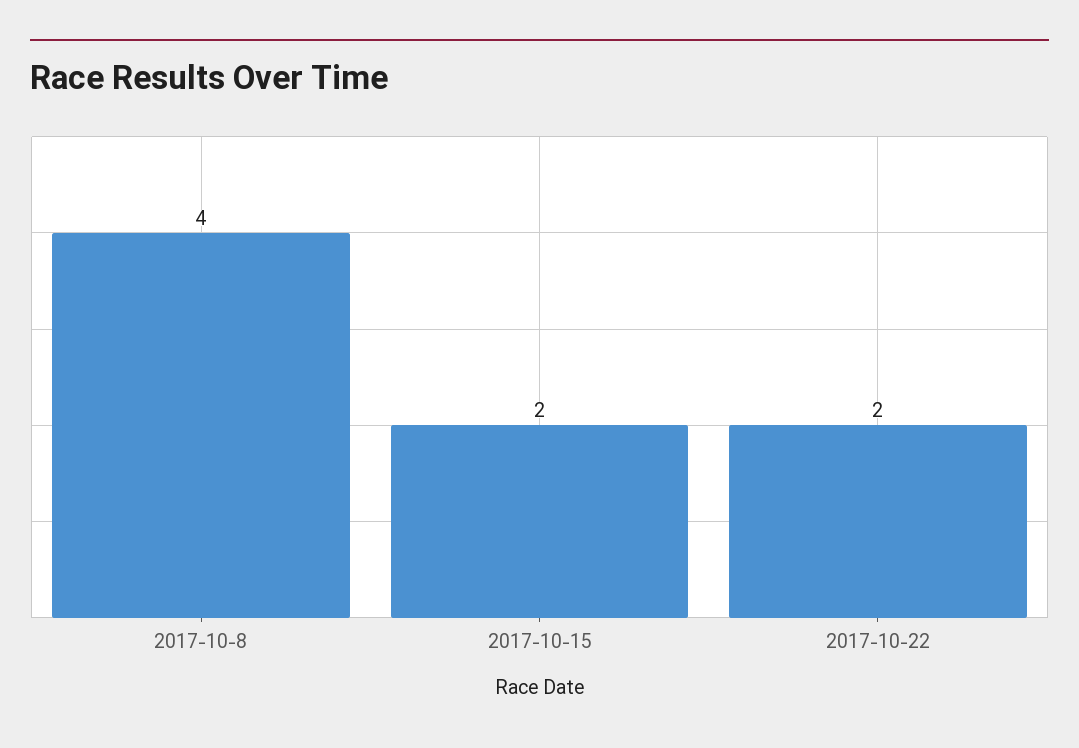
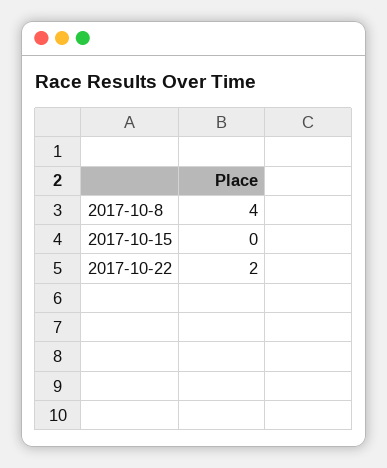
2017-10-15: 2 -> 0

